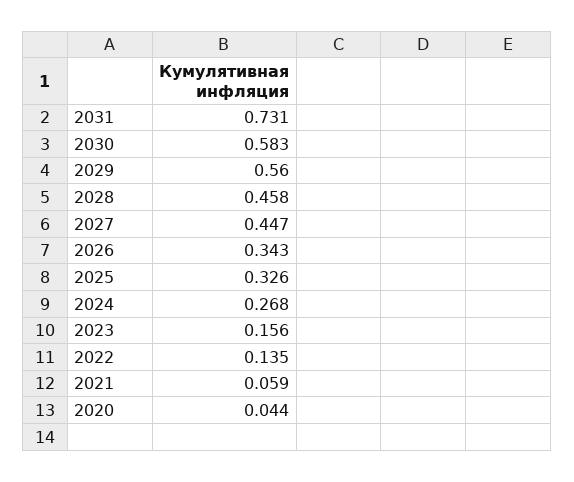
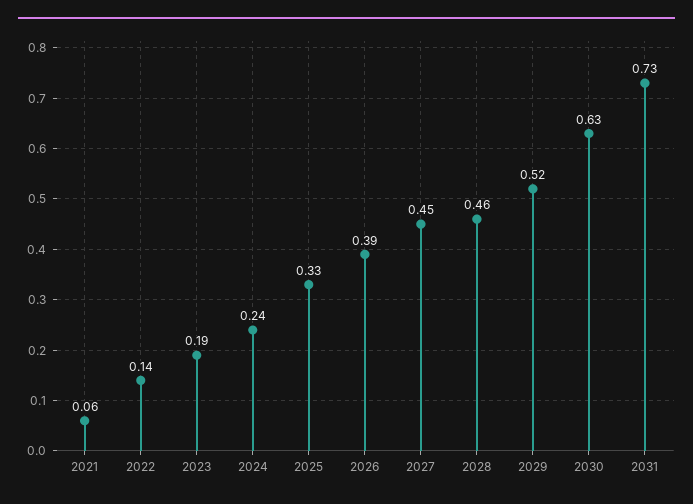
2030: 0.583 -> 0.63
2029: 0.56 -> 0.52
2026: 0.343 -> 0.39
2024: 0.268 -> 0.24
2023: 0.156 -> 0.19
2020: 0.044 -> none

